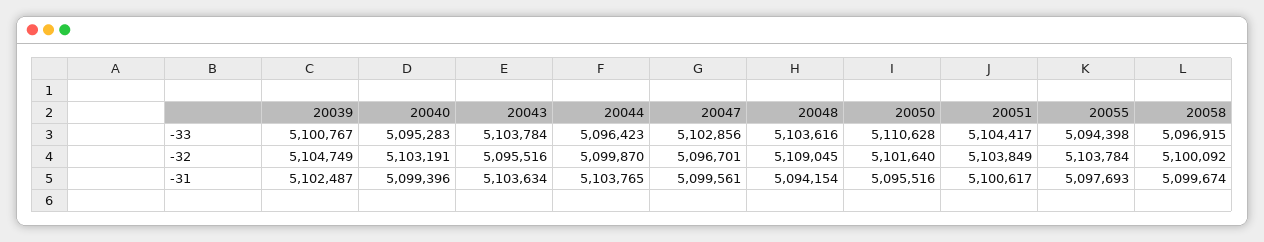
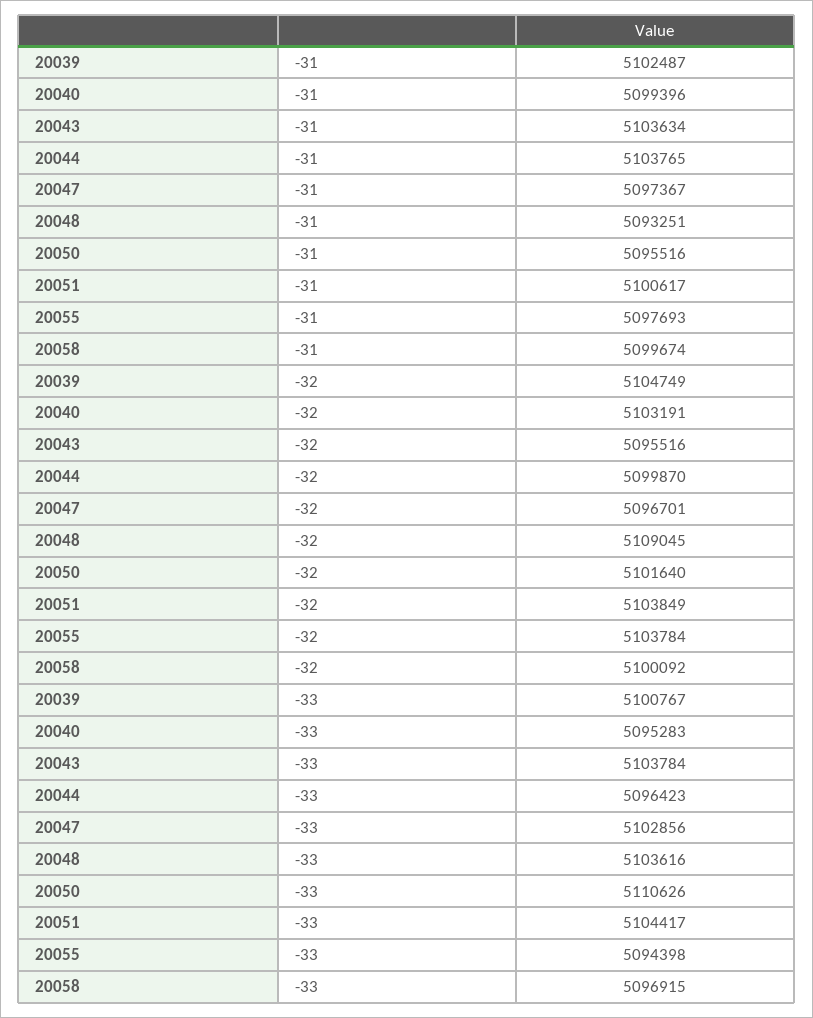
20050, -33: 5110628 -> 5110626
20047, -31: 5099561 -> 5097367
20048, -31: 5094154 -> 5093251

